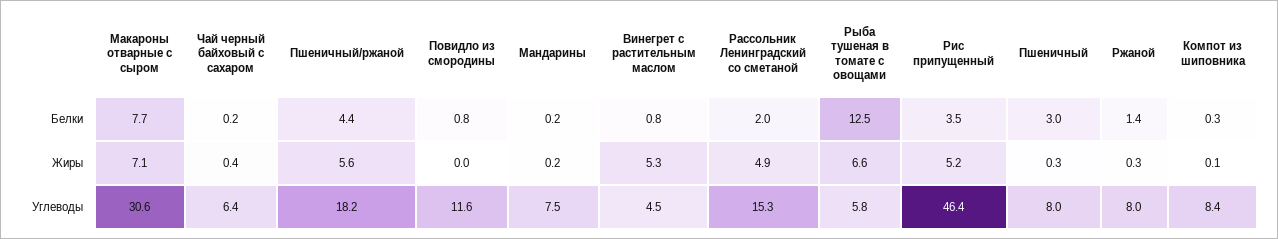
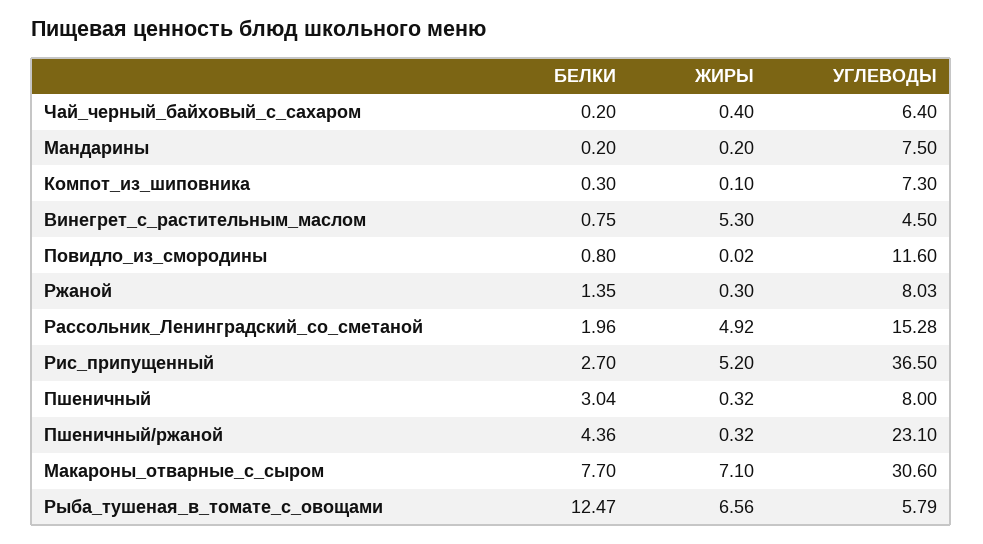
Рис припущенный, Белки: 3.5 -> 2.7
Пшеничный/ржаной, Жиры: 5.6 -> 0.32
Пшеничный/ржаной, Углеводы: 18.2 -> 23.1
Рис припущенный, Углеводы: 46.4 -> 36.5
Компот из шиповника, Углеводы: 8.4 -> 7.3

